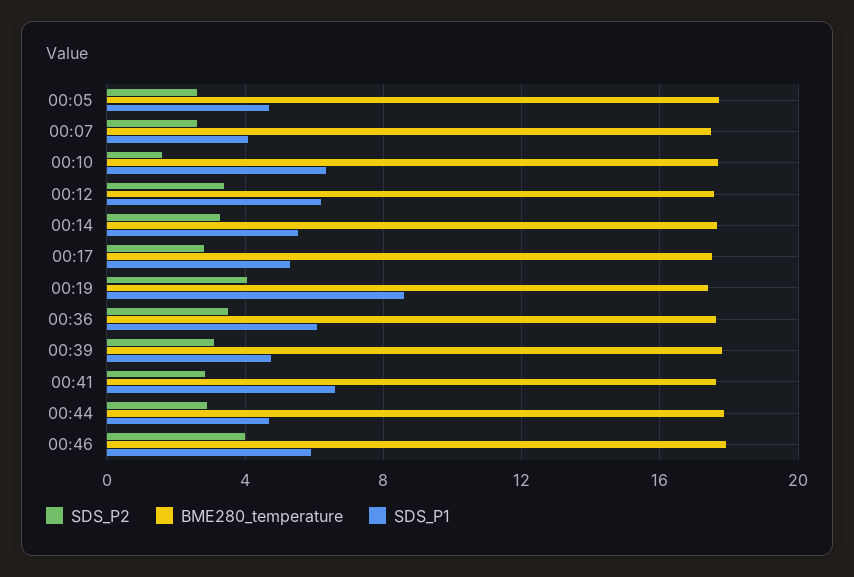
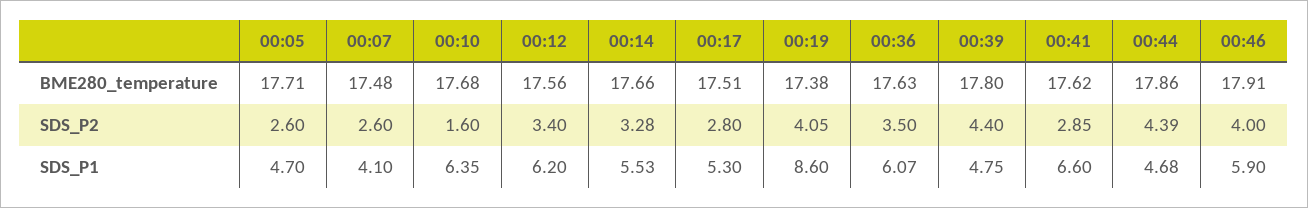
SDS_P2, 00:39: 3 -> 4.4
SDS_P2, 00:44: 3 -> 4.39

